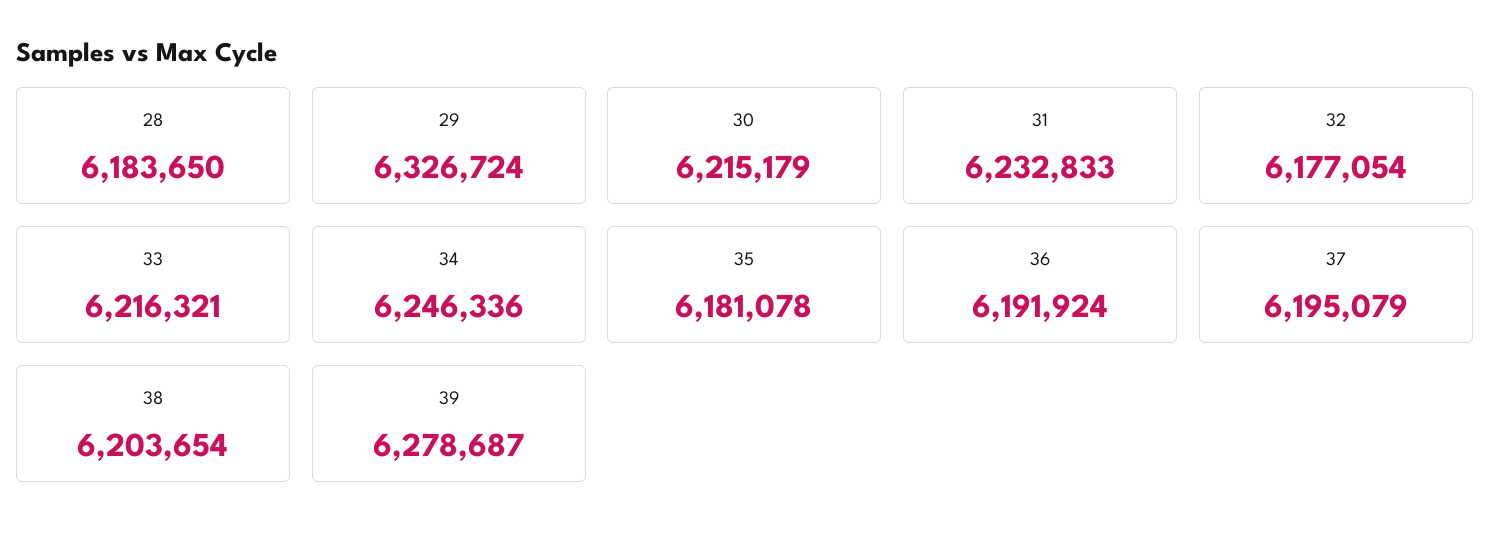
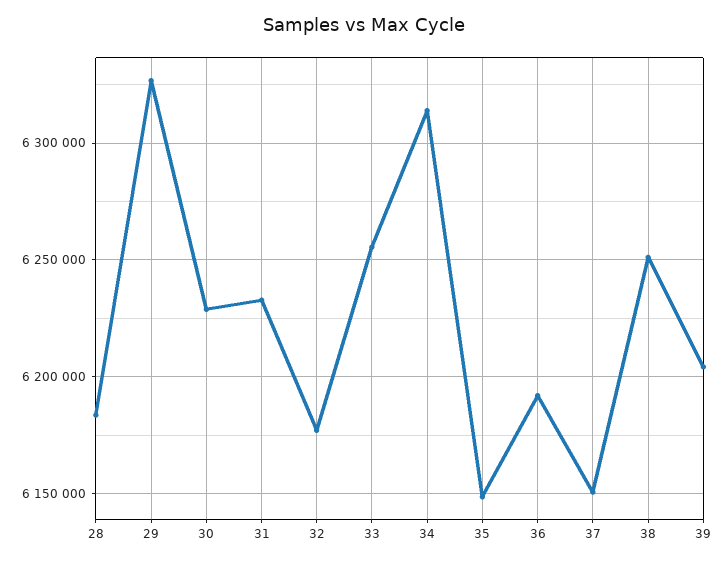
30: 6215179 -> 6230000
33: 6216321 -> 6255000
34: 6246336 -> 6315000
35: 6181078 -> 6150000
37: 6195079 -> 6150000
38: 6203654 -> 6250000
39: 6278687 -> 6205000

